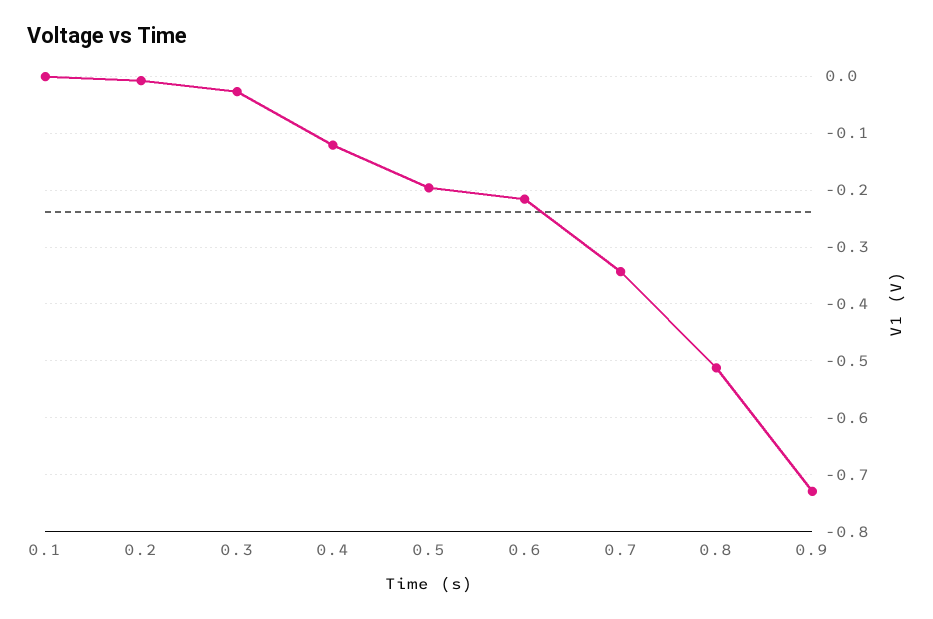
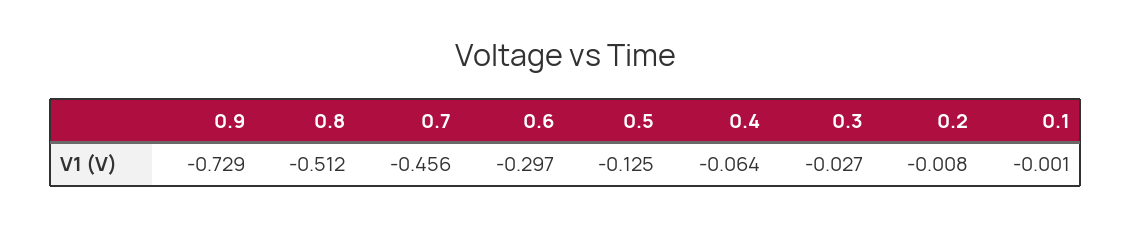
0.4: -0.12 -> -0.064
0.5: -0.2 -> -0.125
0.6: -0.22 -> -0.297
0.7: -0.34 -> -0.456

